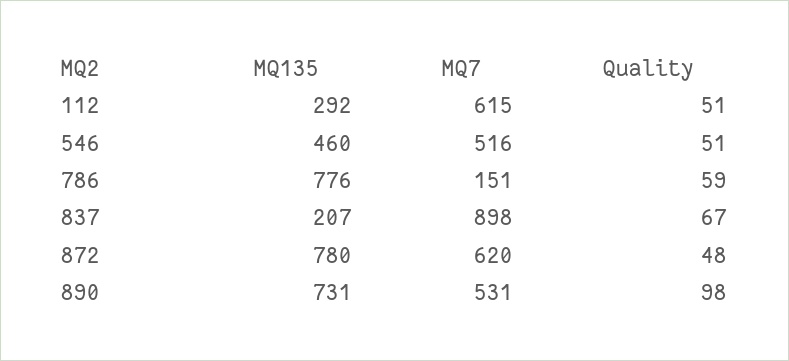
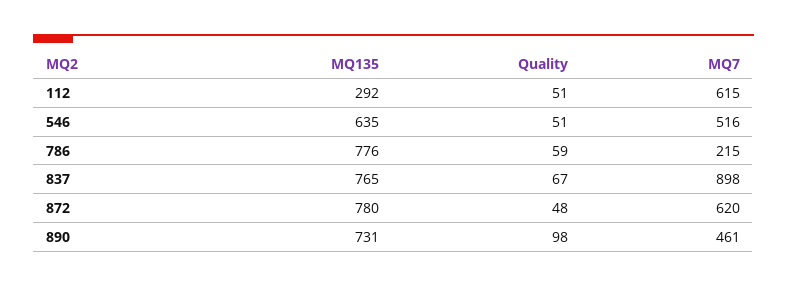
MQ135, 546: 460 -> 635
MQ7, 786: 151 -> 215
MQ135, 837: 207 -> 765
MQ7, 890: 531 -> 461

